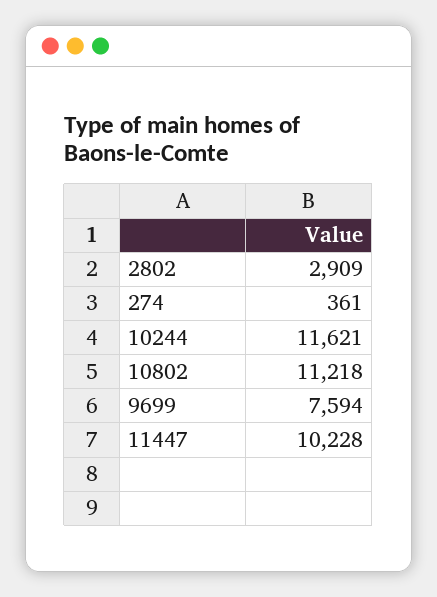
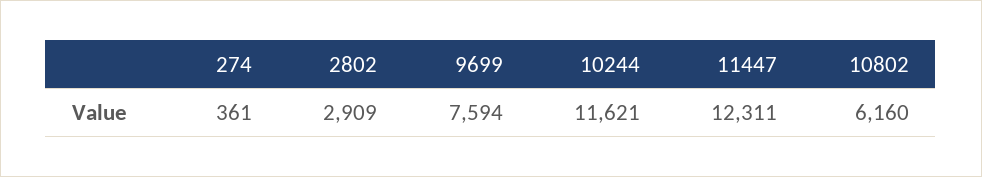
10802: 11218 -> 6160
11447: 10228 -> 12311

